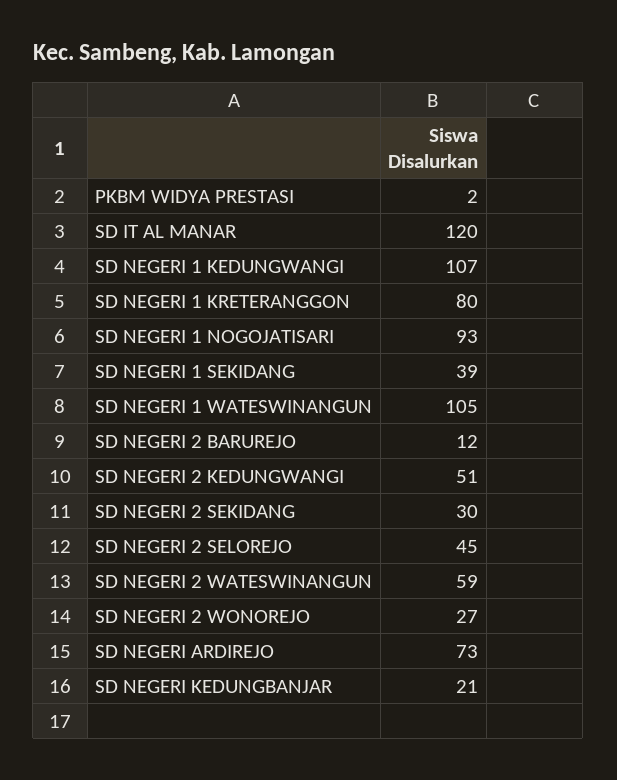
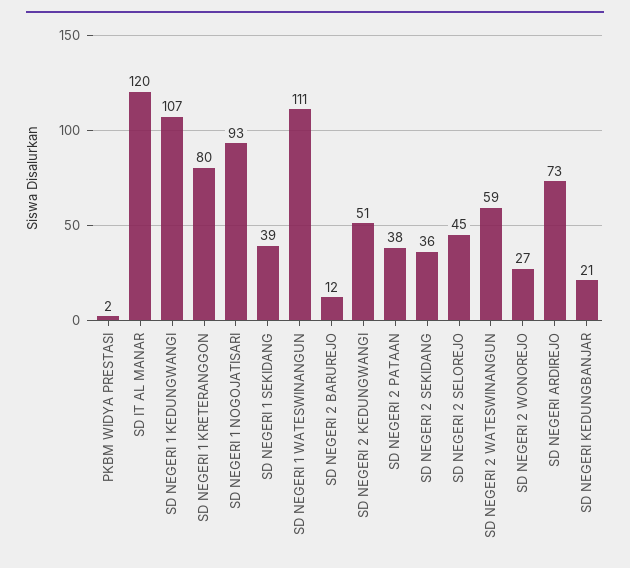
SD NEGERI 1 WATESWINANGUN: 105 -> 111
SD NEGERI 2 SEKIDANG: 30 -> 36
SD NEGERI 2 PATAAN: none -> 38

